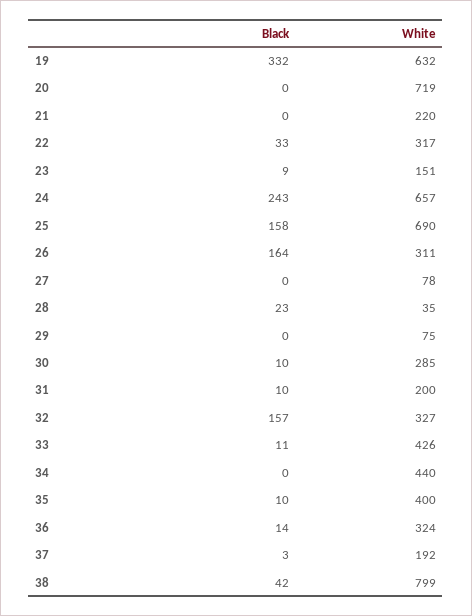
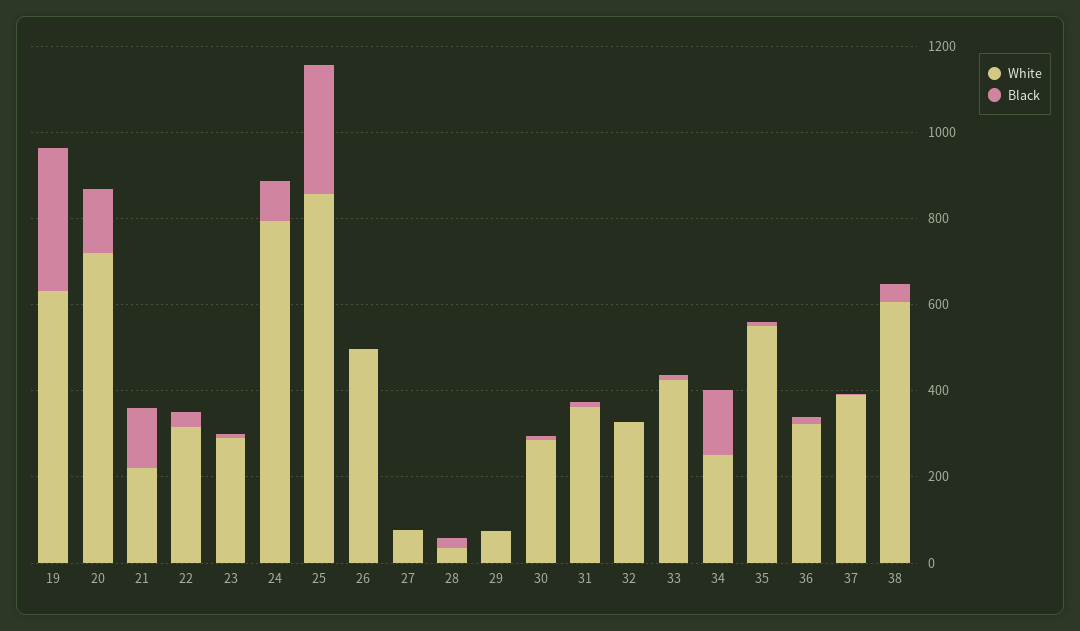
Black, 20: 0 -> 150
Black, 21: 0 -> 150
White, 23: 151 -> 300
Black, 24: 243 -> 100
White, 24: 657 -> 800
Black, 25: 158 -> 300
White, 25: 690 -> 850
Black, 26: 164 -> 0
White, 26: 311 -> 500
White, 31: 200 -> 350
Black, 32: 157 -> 0
Black, 34: 0 -> 150
White, 34: 440 -> 250
White, 35: 400 -> 550
White, 37: 192 -> 400
White, 38: 799 -> 600

